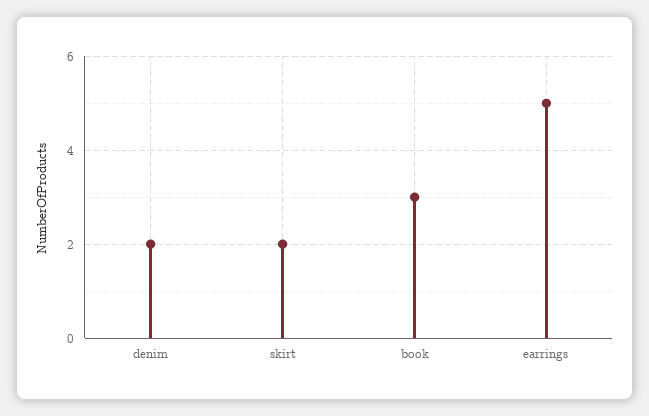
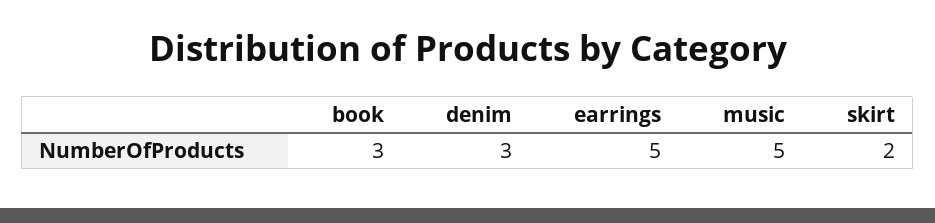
denim: 2 -> 3
music: none -> 5

